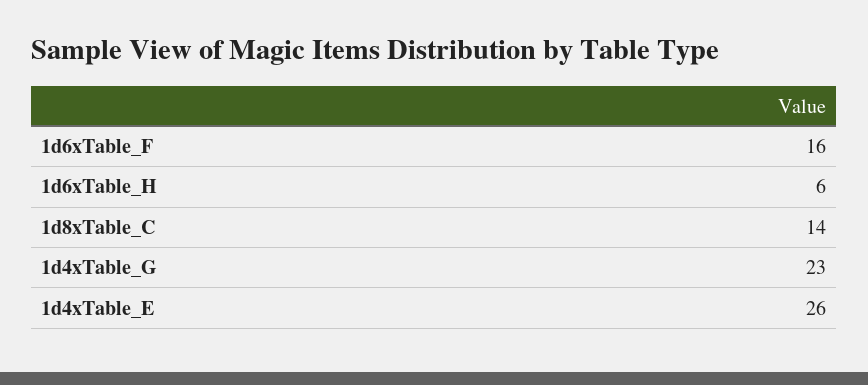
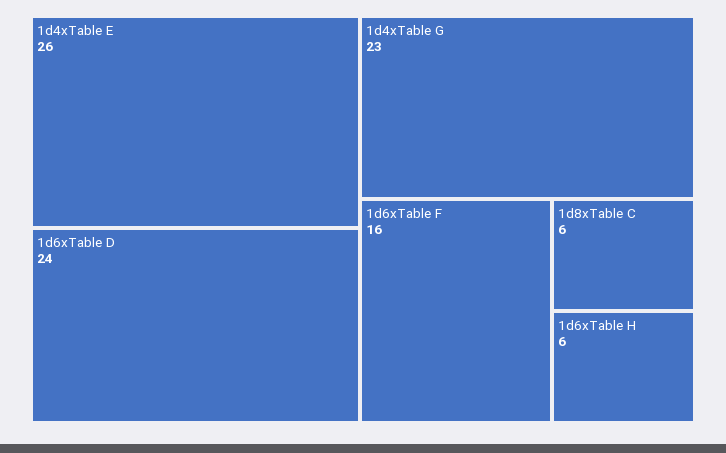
1d8xTable_C: 14 -> 6
1d6xTable D: none -> 24

